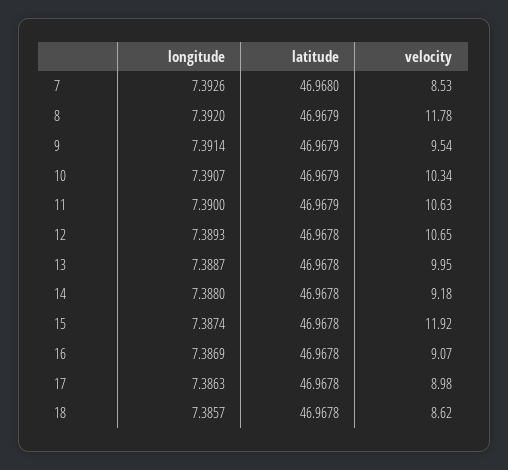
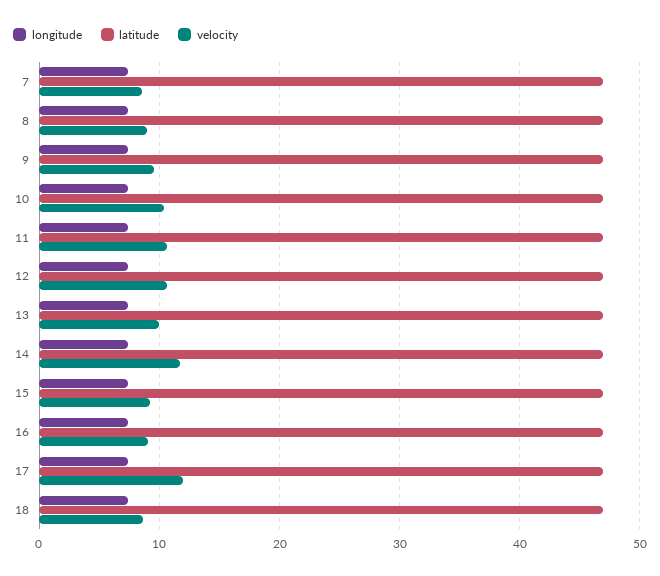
velocity, 8: 11.78 -> 9
velocity, 14: 9.18 -> 12
velocity, 15: 11.92 -> 9
velocity, 17: 8.98 -> 12

